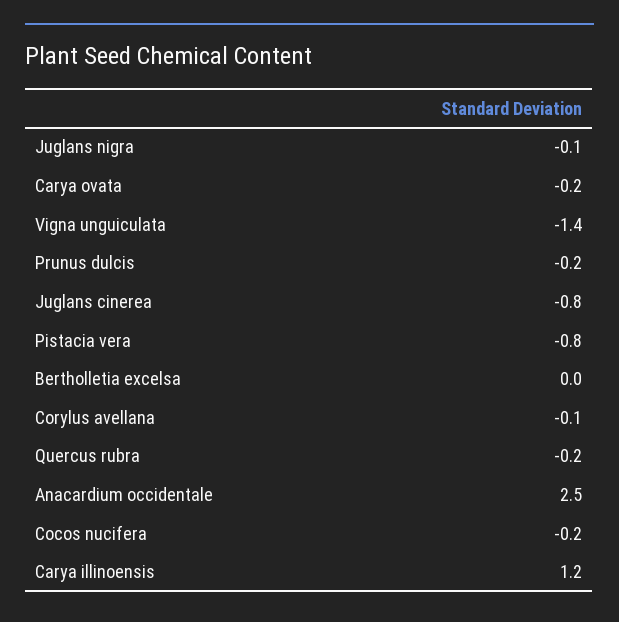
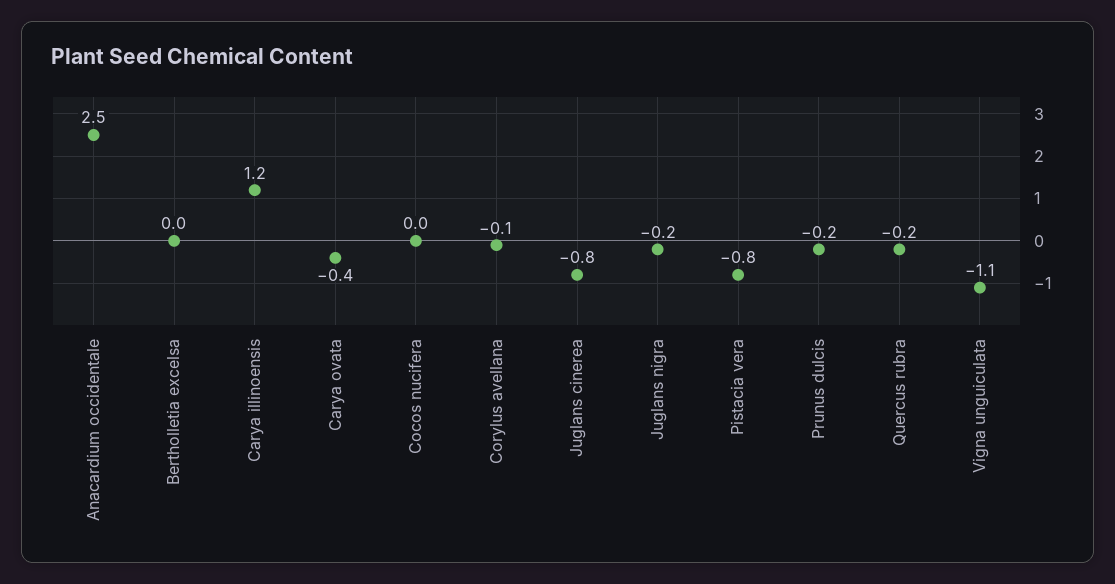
Juglans nigra: -0.1 -> -0.2
Carya ovata: -0.2 -> -0.4
Vigna unguiculata: -1.4 -> -1.1
Cocos nucifera: -0.2 -> 0

